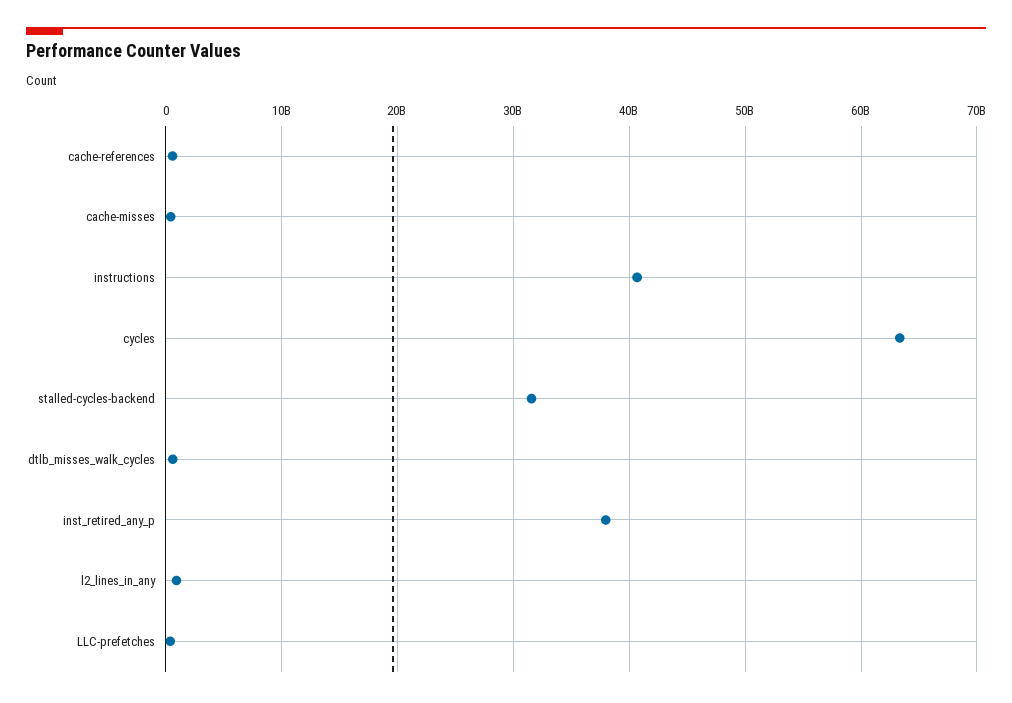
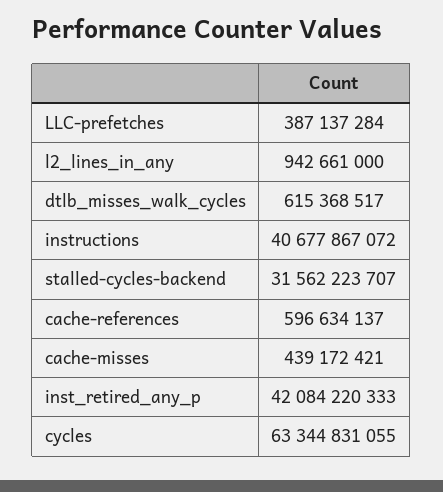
inst_retired_any_p: 38000000000 -> 42084220333

